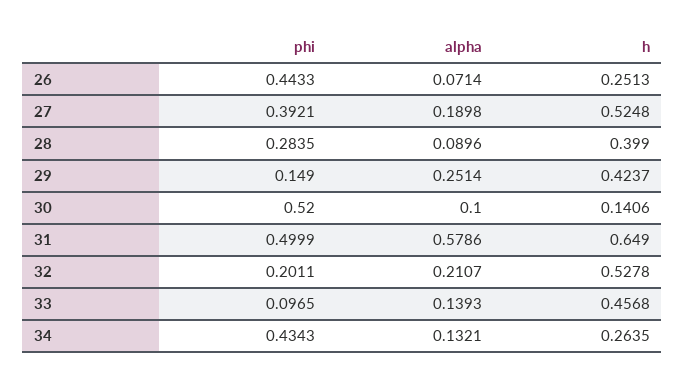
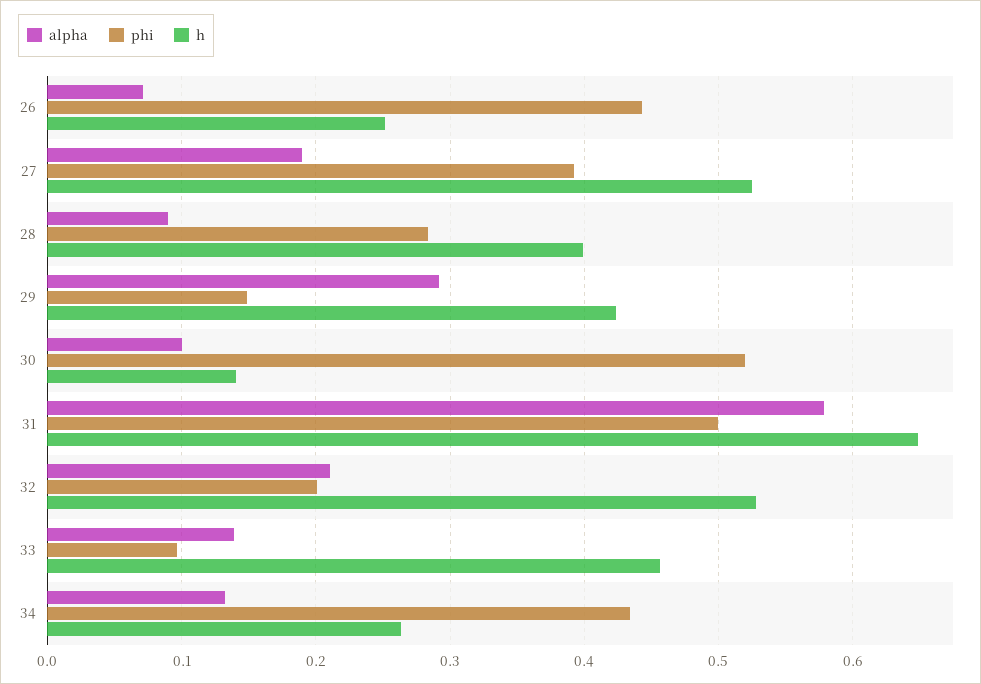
alpha, 29: 0.2514 -> 0.29

